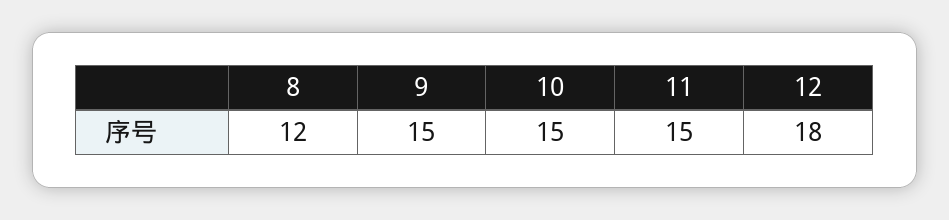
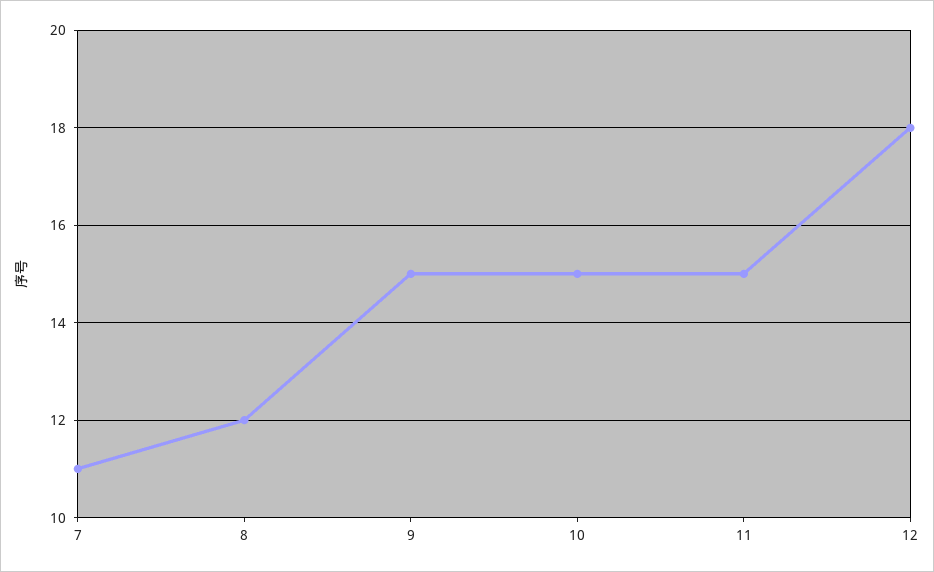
7: none -> 11

